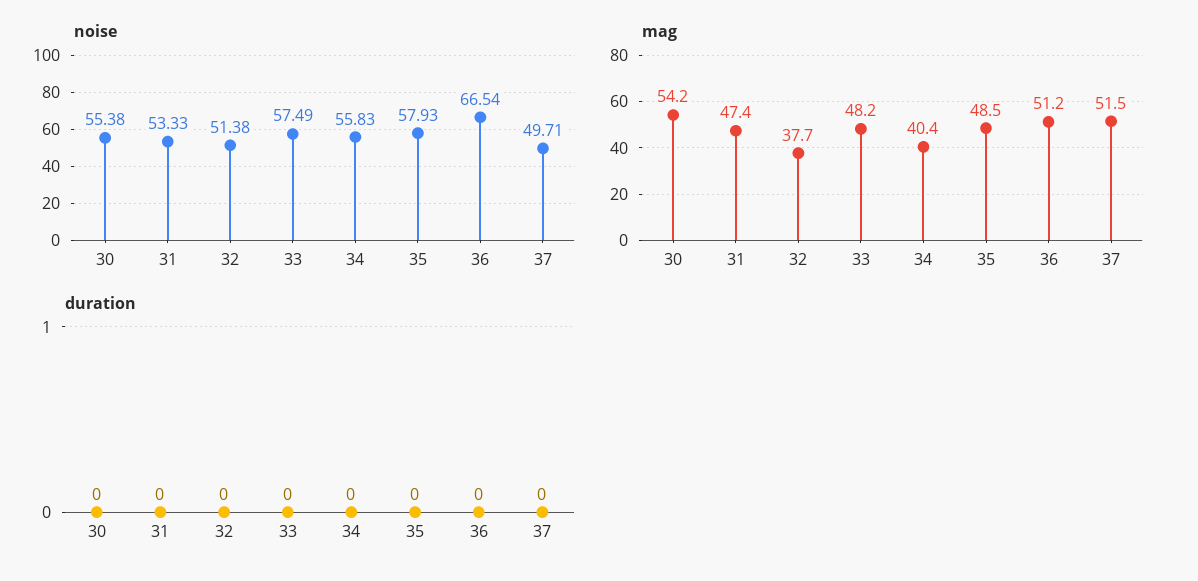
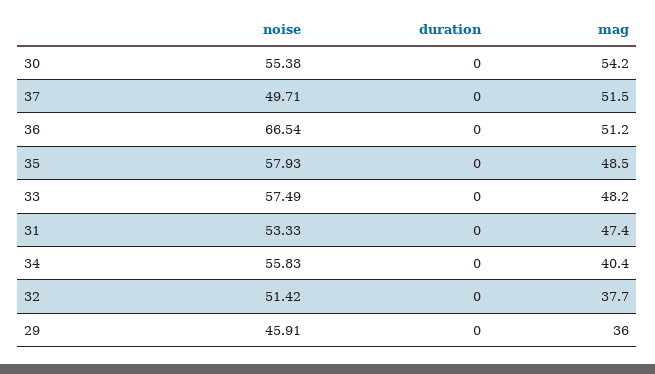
noise, 32: 51.38 -> 51.42
noise, 29: none -> 45.91
duration, 29: none -> 0
mag, 29: none -> 36

